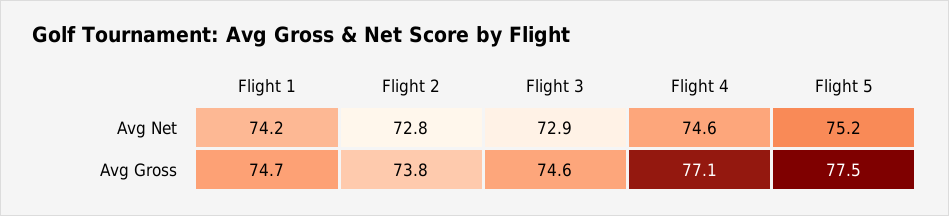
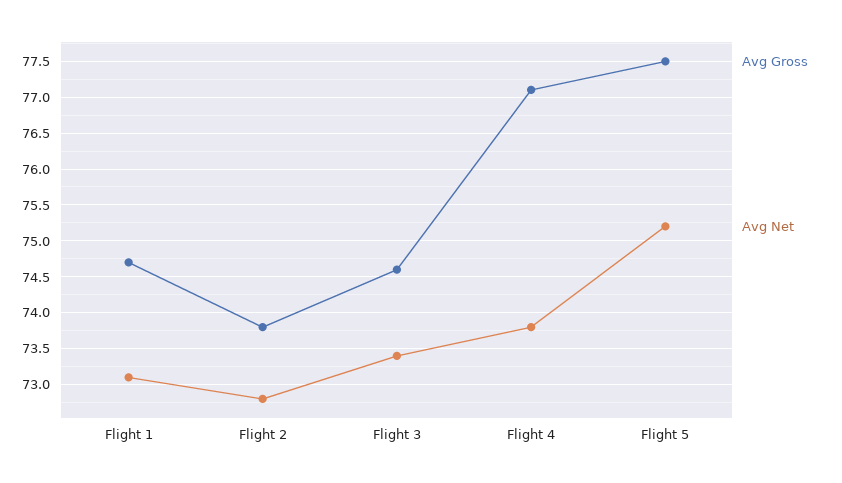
Avg Net, Flight 1: 74.2 -> 73.1
Avg Net, Flight 3: 72.9 -> 73.4
Avg Net, Flight 4: 74.6 -> 73.8

